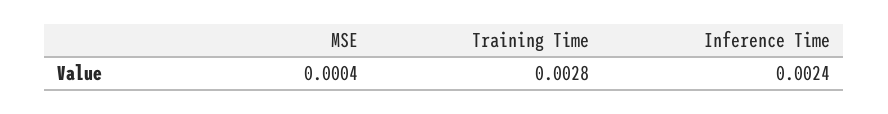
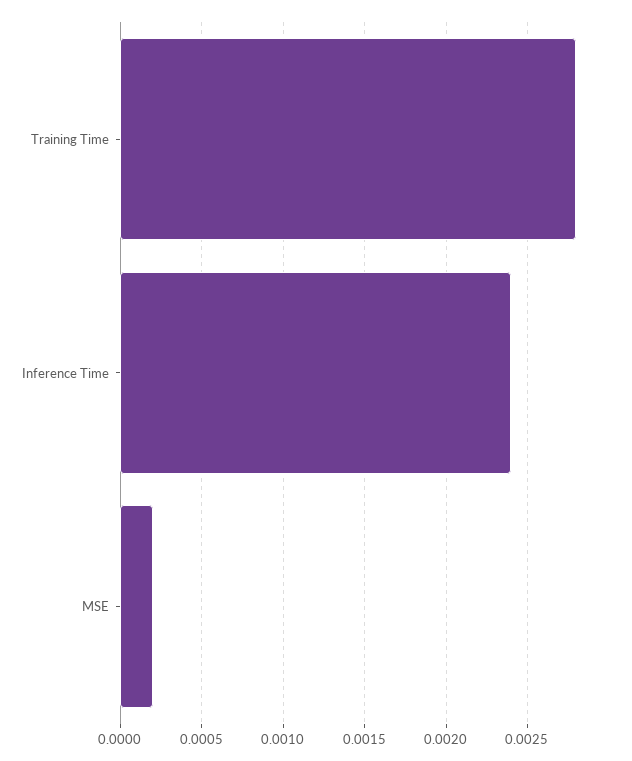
MSE: 0.0004 -> 0.0002

